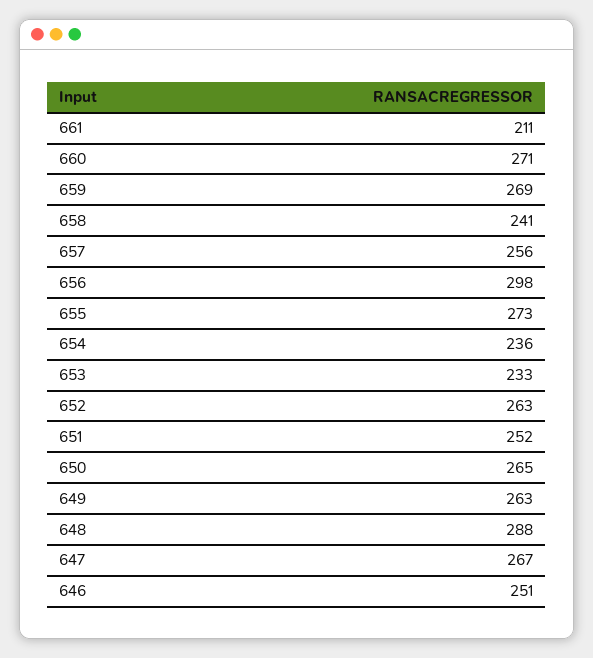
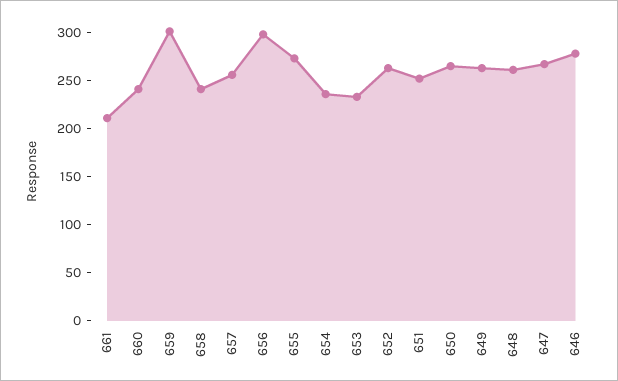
660: 271 -> 240
659: 269 -> 300
648: 288 -> 260
646: 251 -> 280

